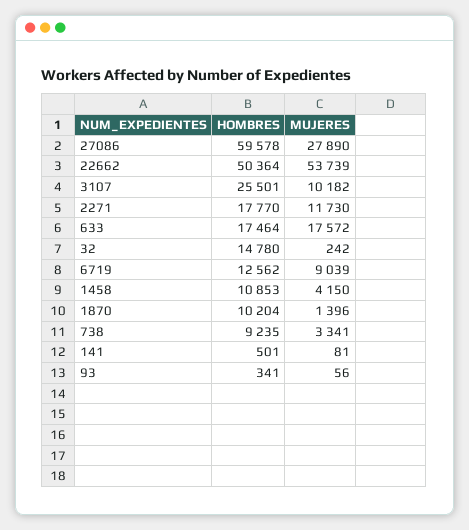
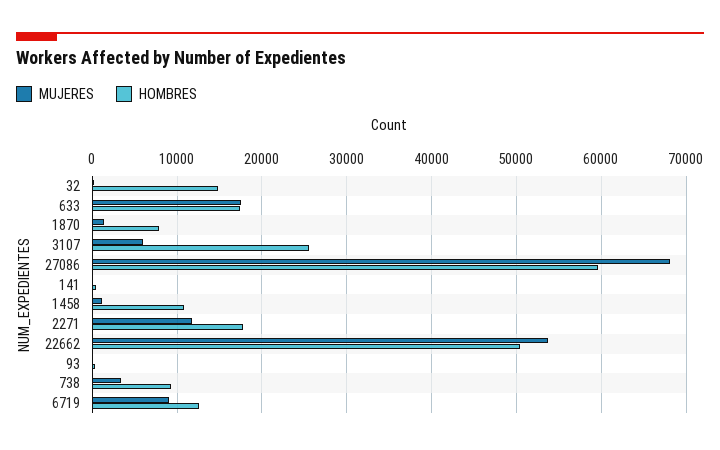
MUJERES, 27086: 27890 -> 68000
MUJERES, 3107: 10182 -> 6000
MUJERES, 1458: 4150 -> 1000
HOMBRES, 1870: 10204 -> 8000

